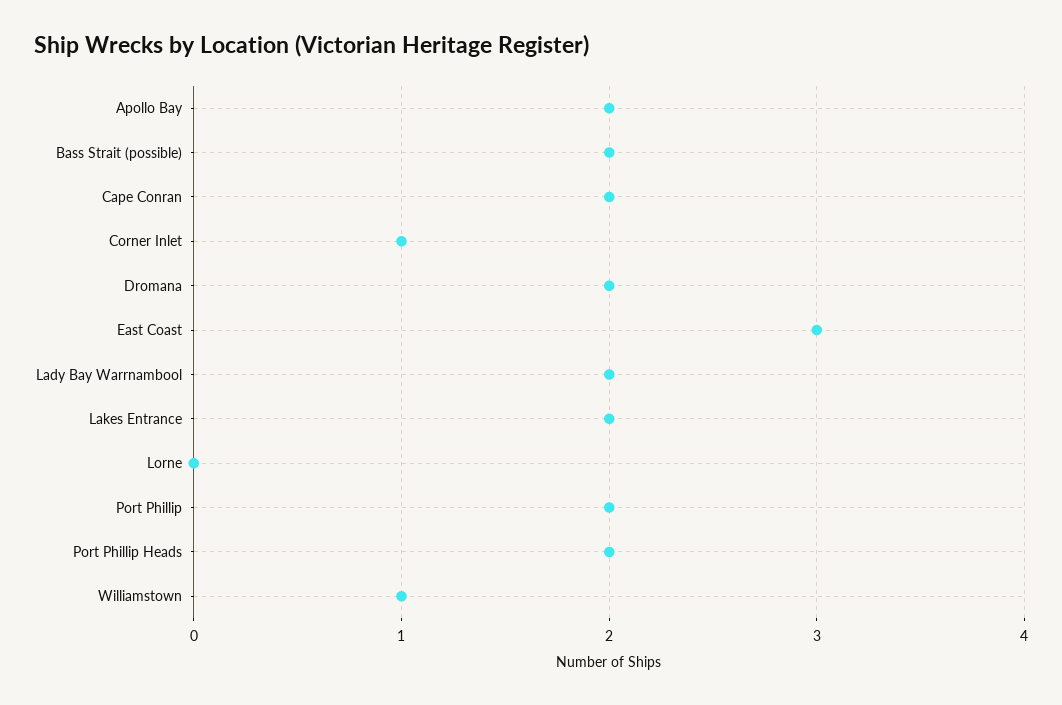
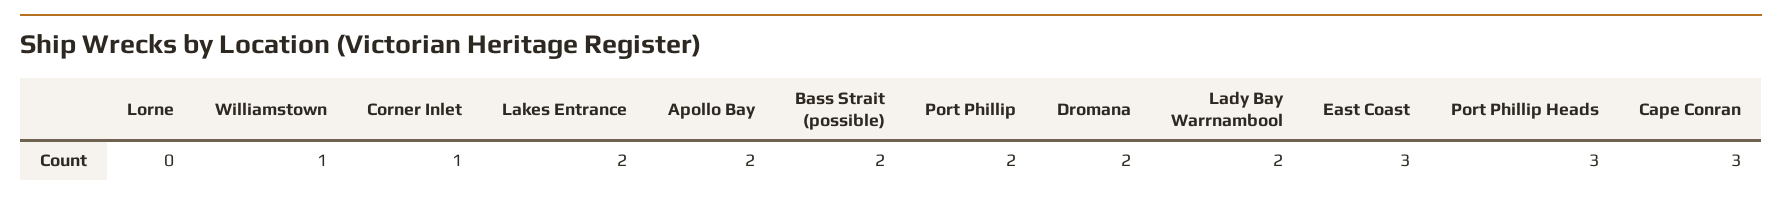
Cape Conran: 2 -> 3
Port Phillip Heads: 2 -> 3

